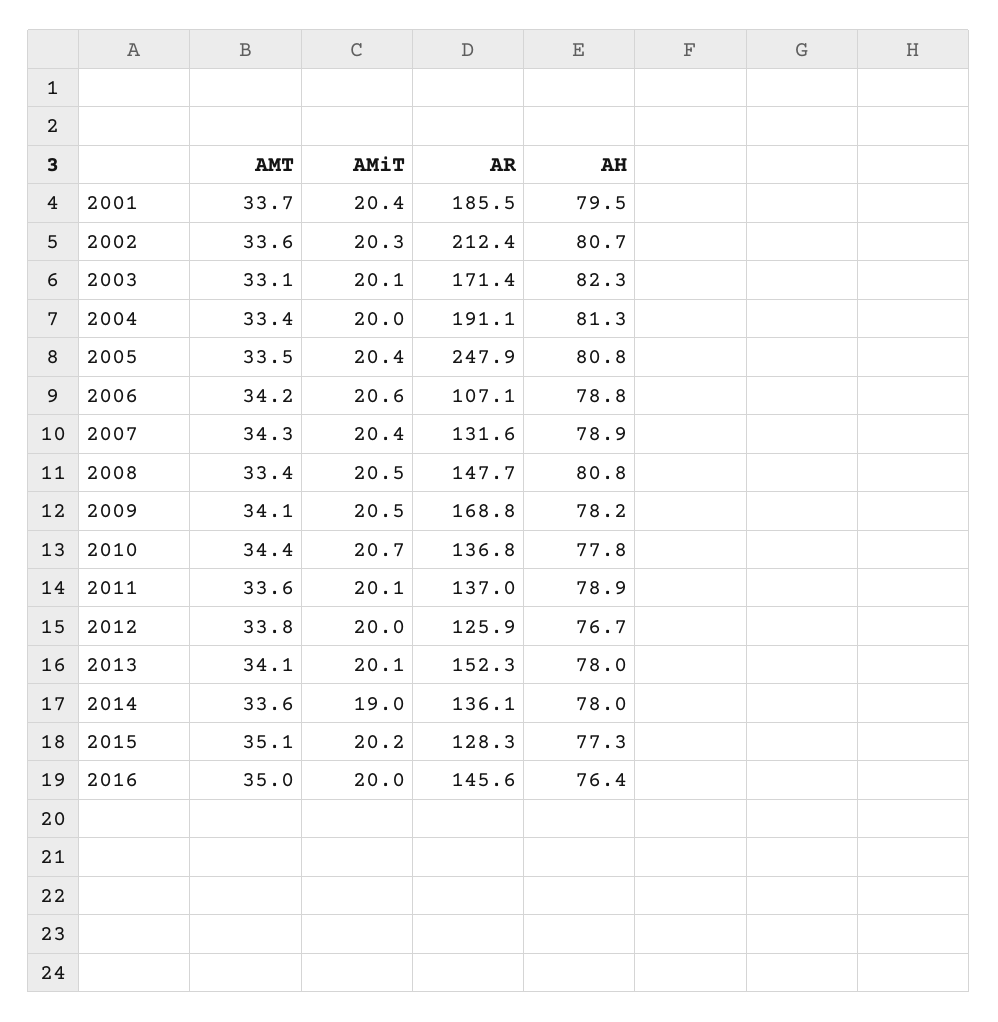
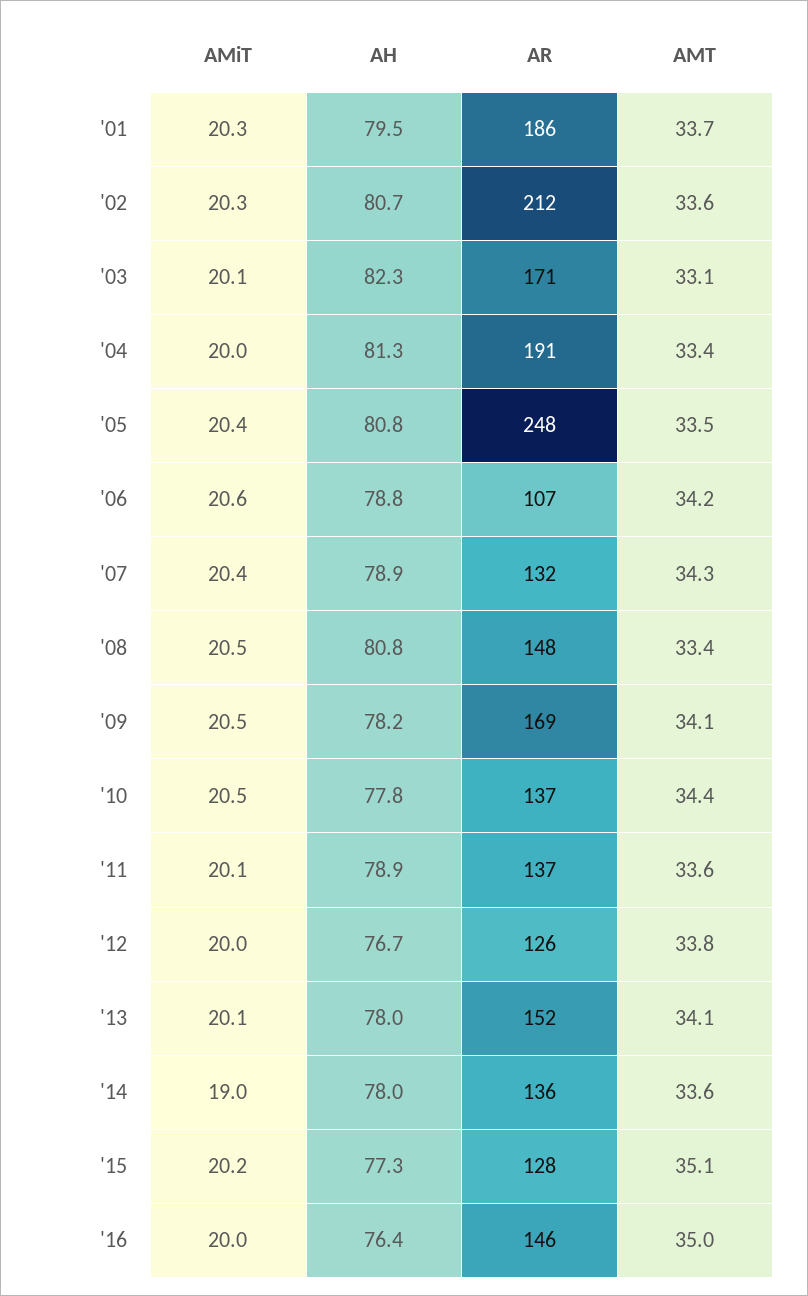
AMiT, 2001: 20.4 -> 20.3
AMiT, 2010: 20.7 -> 20.5

